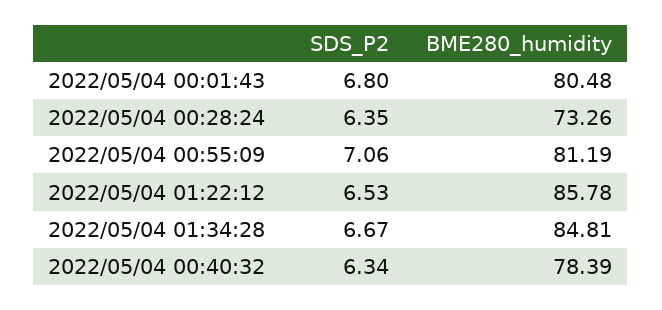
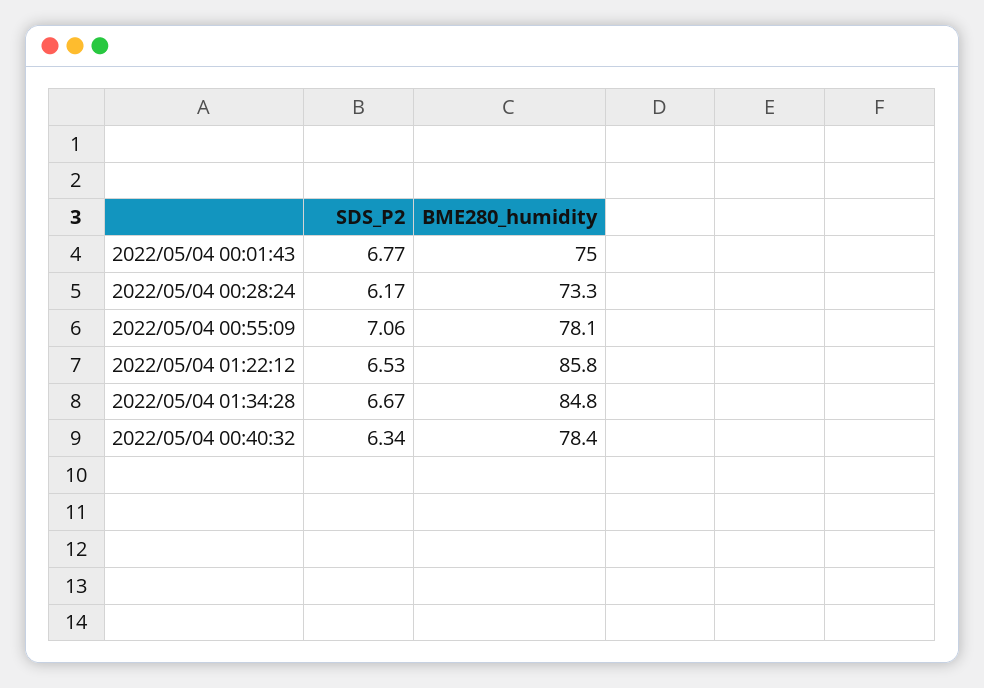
SDS_P2, 2022/05/04 00:01:43: 6.8 -> 6.77
BME280_humidity, 2022/05/04 00:01:43: 80.48 -> 75
SDS_P2, 2022/05/04 00:28:24: 6.35 -> 6.17
BME280_humidity, 2022/05/04 00:55:09: 81.19 -> 78.1

